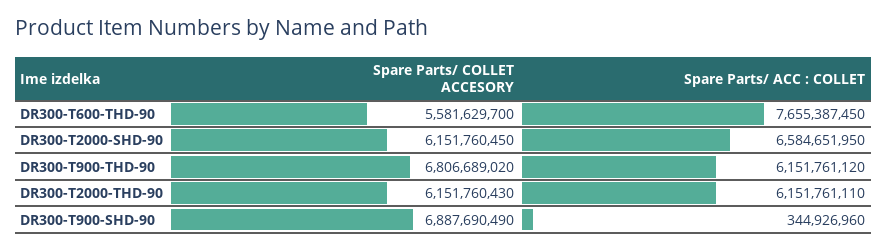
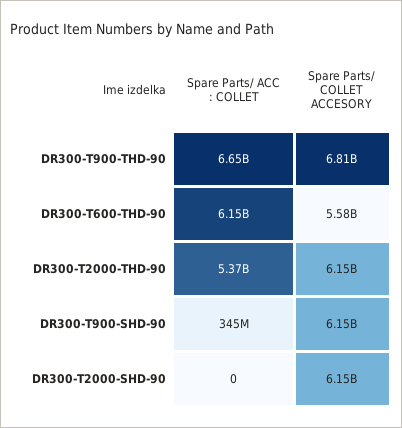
Spare Parts/ ACC : COLLET, DR300-T600-THD-90: 7655387450 -> 6150000000
Spare Parts/ ACC : COLLET, DR300-T2000-SHD-90: 6584651950 -> 0
Spare Parts/ ACC : COLLET, DR300-T900-THD-90: 6151761120 -> 6650000000
Spare Parts/ ACC : COLLET, DR300-T2000-THD-90: 6151761110 -> 5370000000
Spare Parts/ COLLET ACCESORY, DR300-T900-SHD-90: 6887690490 -> 6150000000

